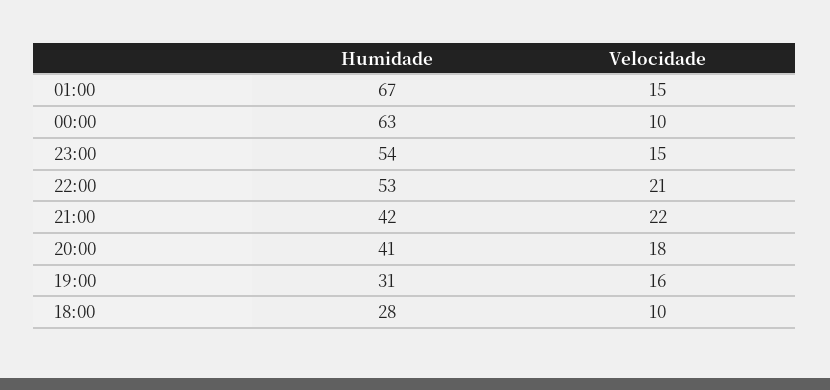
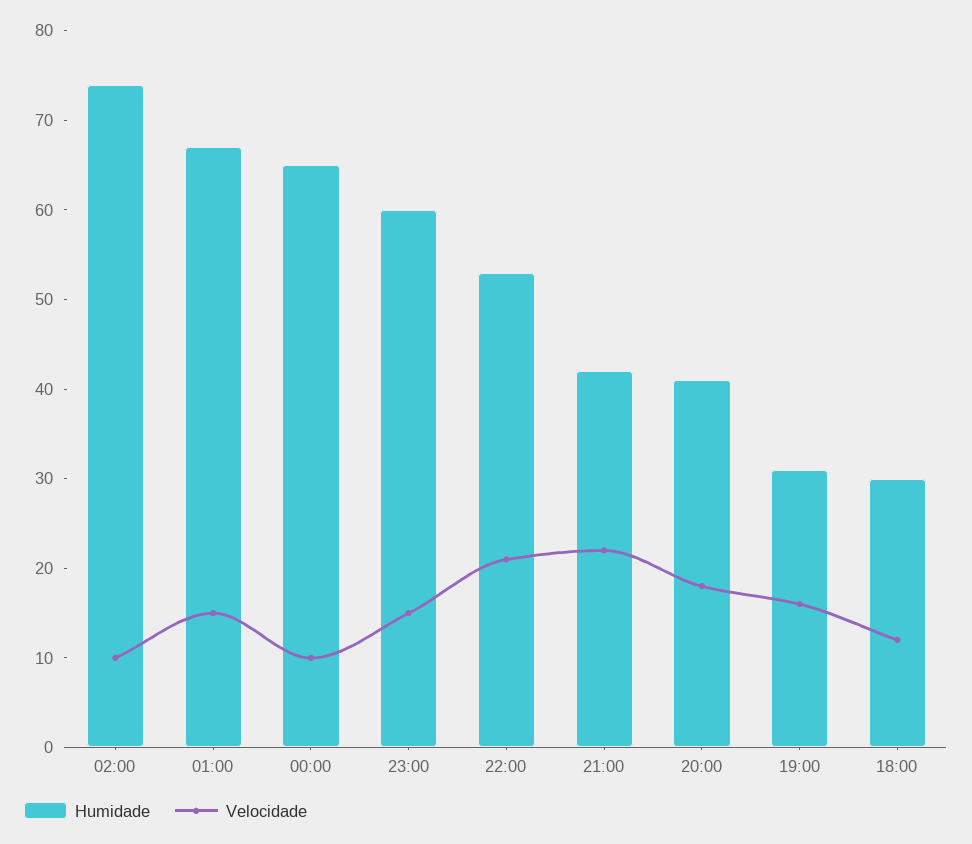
Humidade, 00:00: 63 -> 65
Humidade, 23:00: 54 -> 60
Humidade, 18:00: 28 -> 30
Velocidade, 18:00: 10 -> 12
Humidade, 02:00: none -> 74
Velocidade, 02:00: none -> 10

